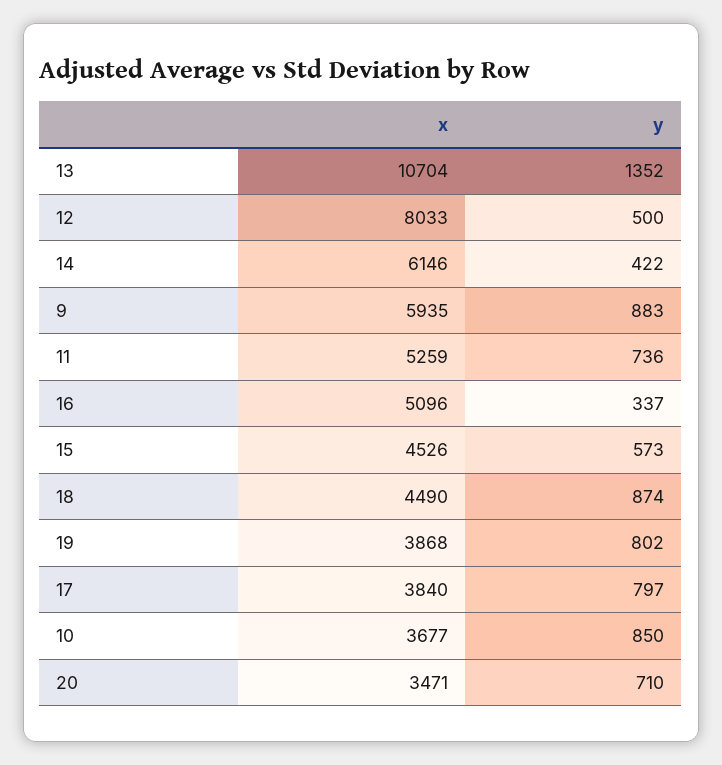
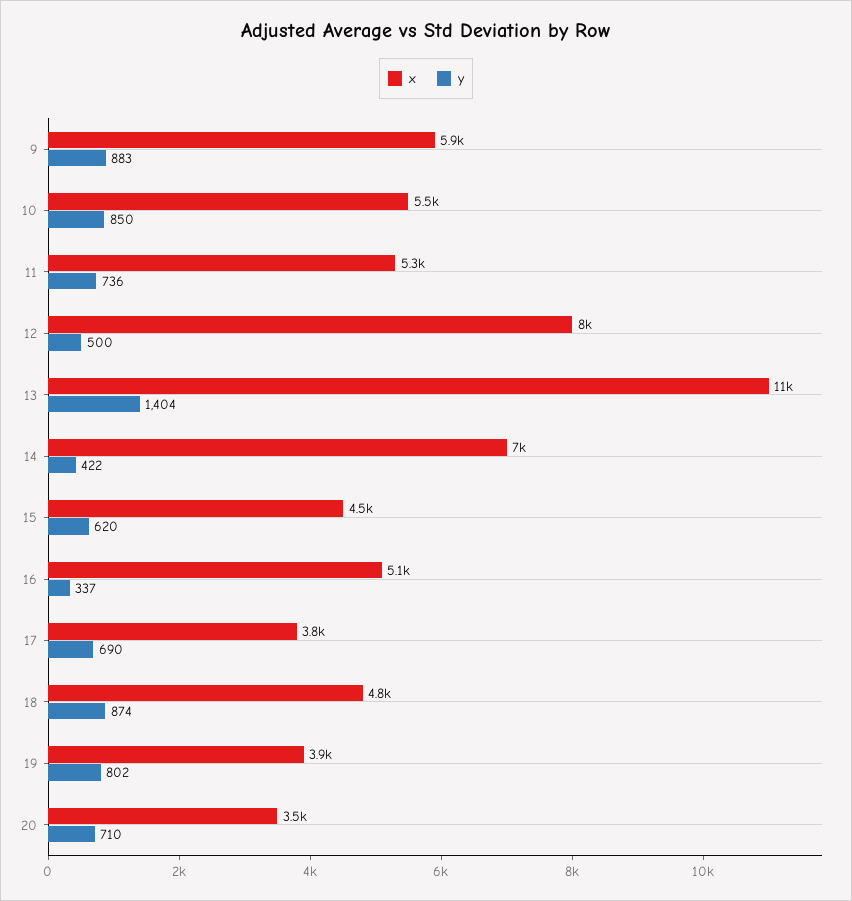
y, 13: 1352 -> 1404
x, 14: 6146 -> 7000
y, 15: 573 -> 620
x, 18: 4490 -> 4800
y, 17: 797 -> 690
x, 10: 3677 -> 5500

